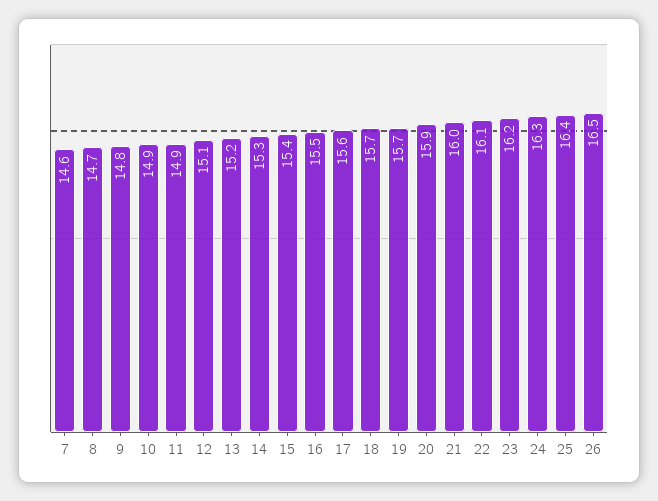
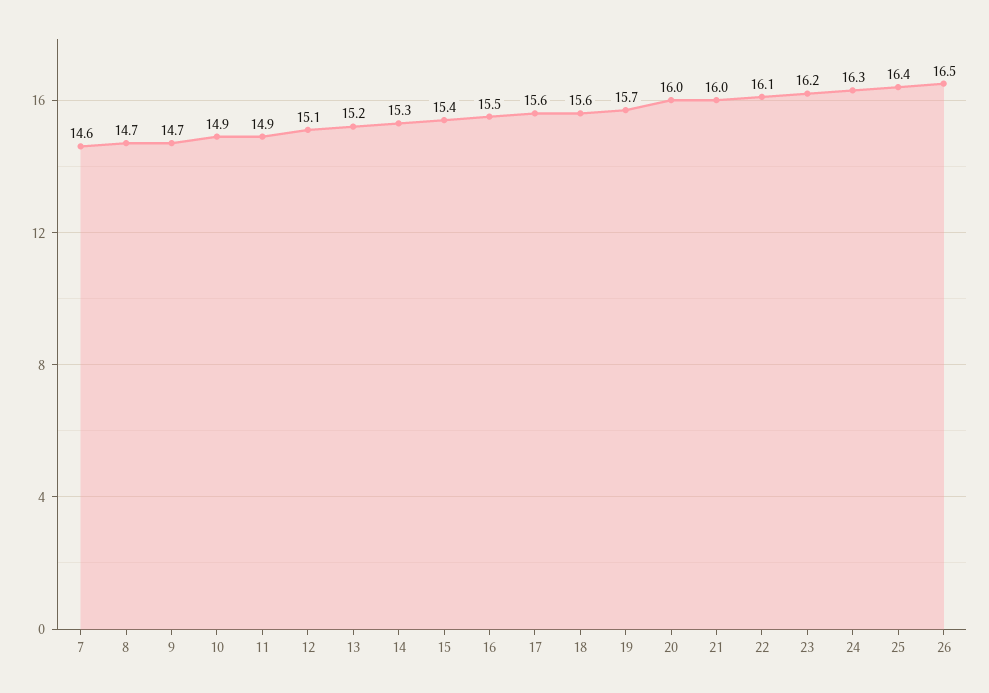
9: 14.8 -> 14.7
18: 15.7 -> 15.6
20: 15.9 -> 16

